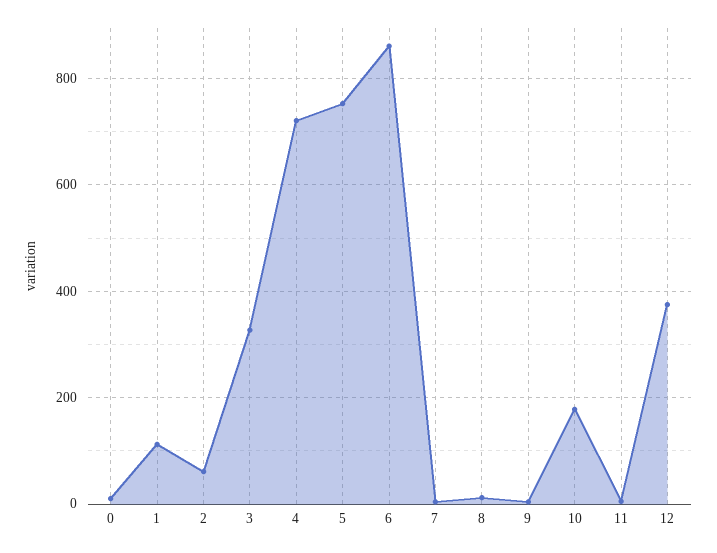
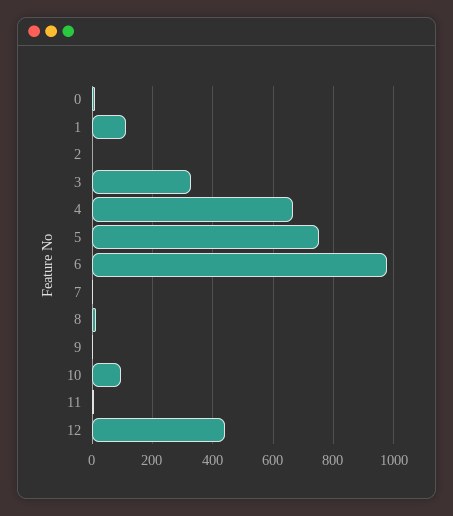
2: 60 -> 0
4: 720 -> 660
6: 860 -> 980
10: 180 -> 100
12: 380 -> 440

